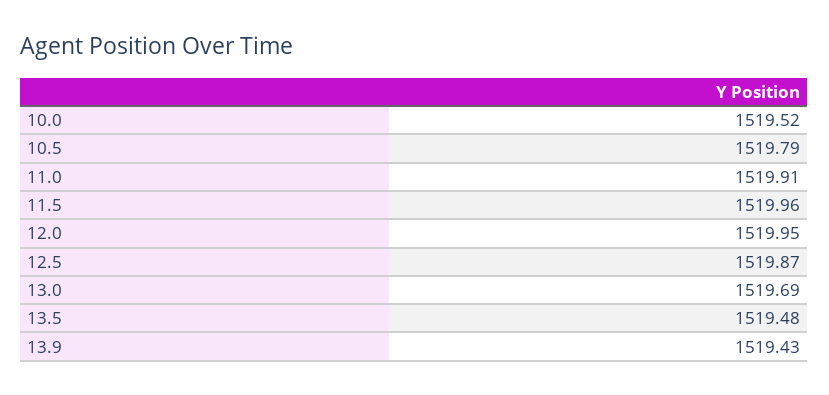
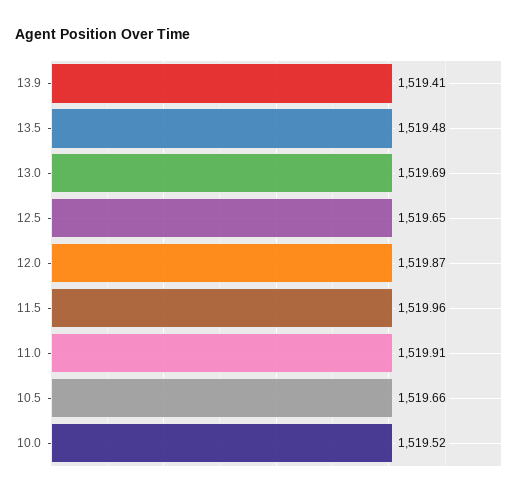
10.5: 1519.79 -> 1519.66
12.0: 1519.95 -> 1519.87
12.5: 1519.87 -> 1519.65
13.9: 1519.43 -> 1519.41

